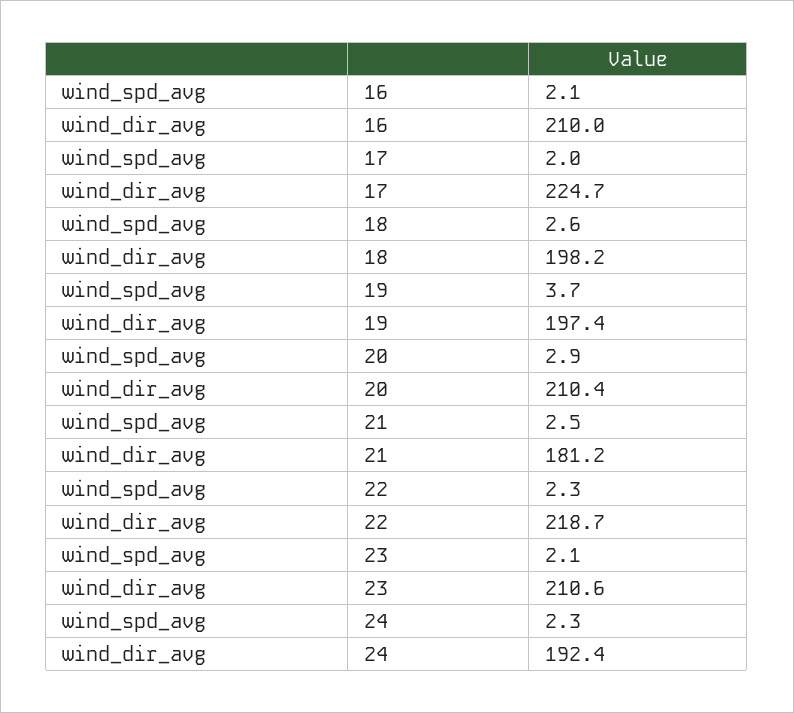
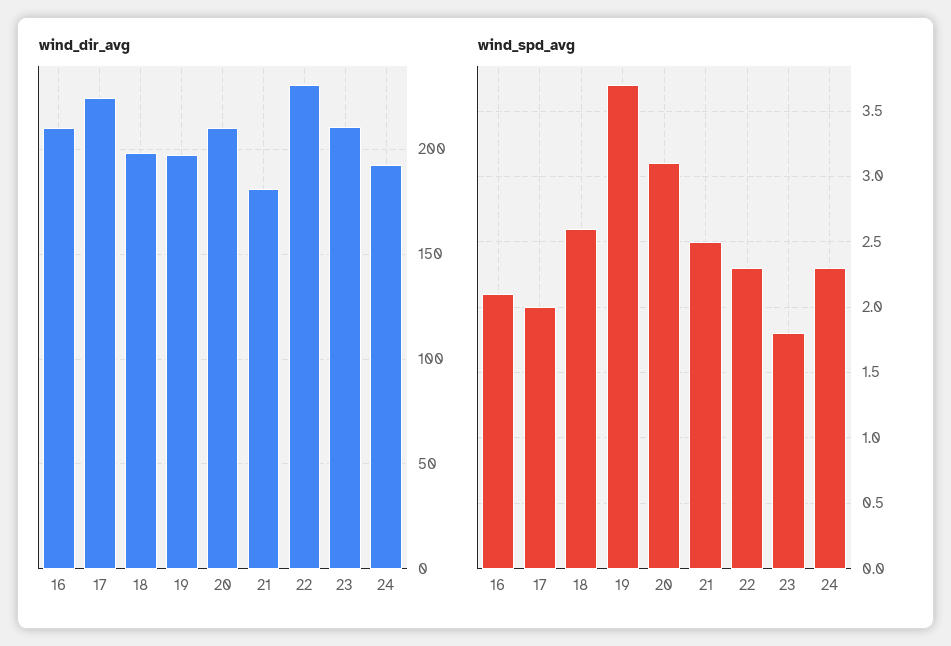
wind_spd_avg, 20: 2.9 -> 3.1
wind_dir_avg, 22: 218.7 -> 230
wind_spd_avg, 23: 2.1 -> 1.8

